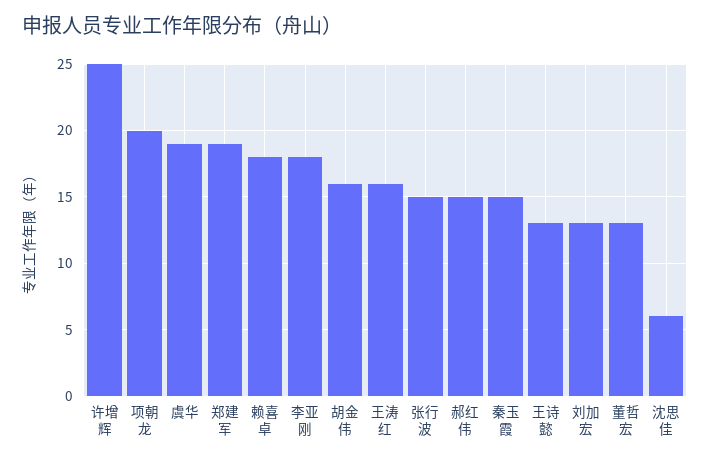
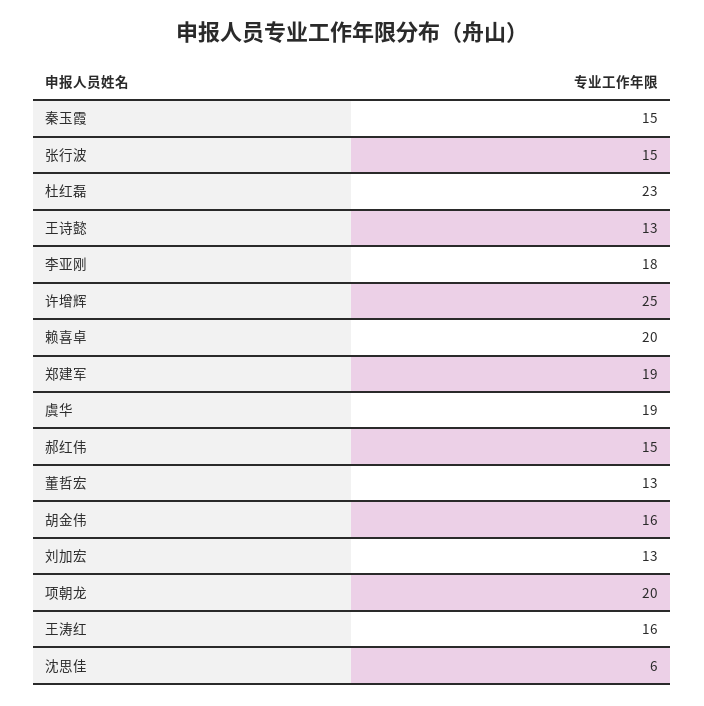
赖喜卓: 18 -> 20
杜红磊: none -> 23

